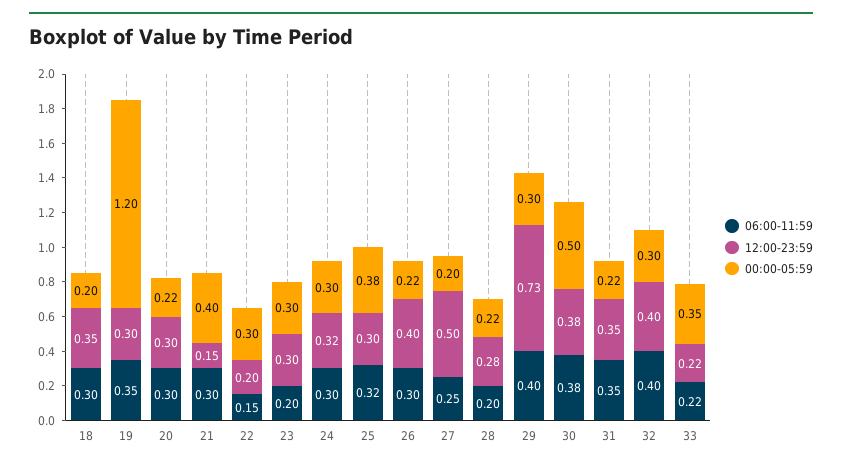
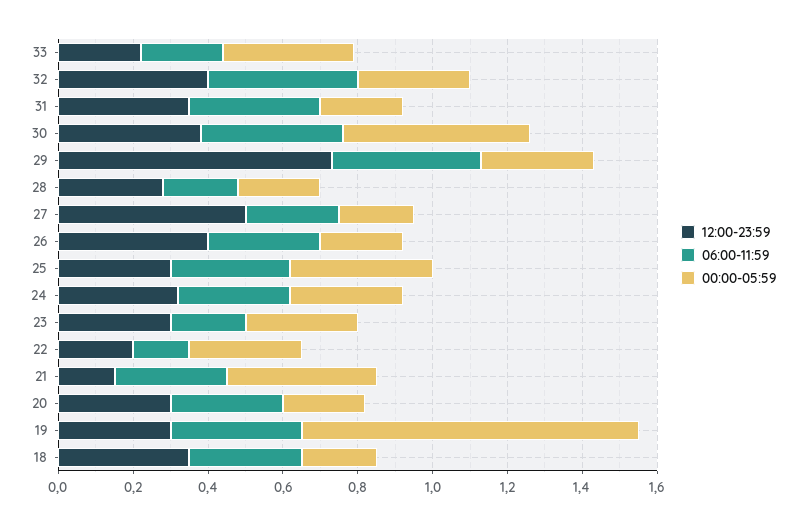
00:00-05:59, 19: 1.2 -> 0.9

